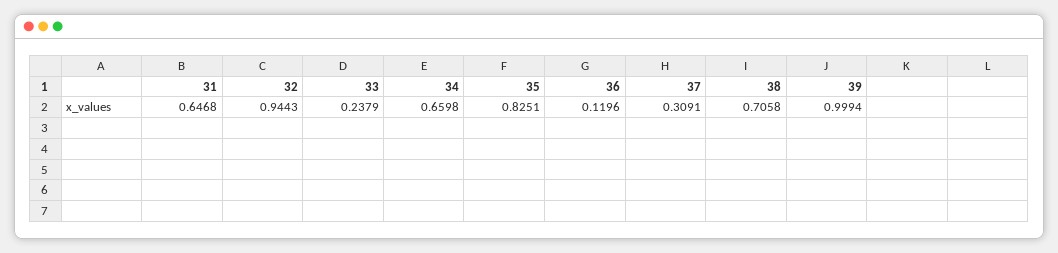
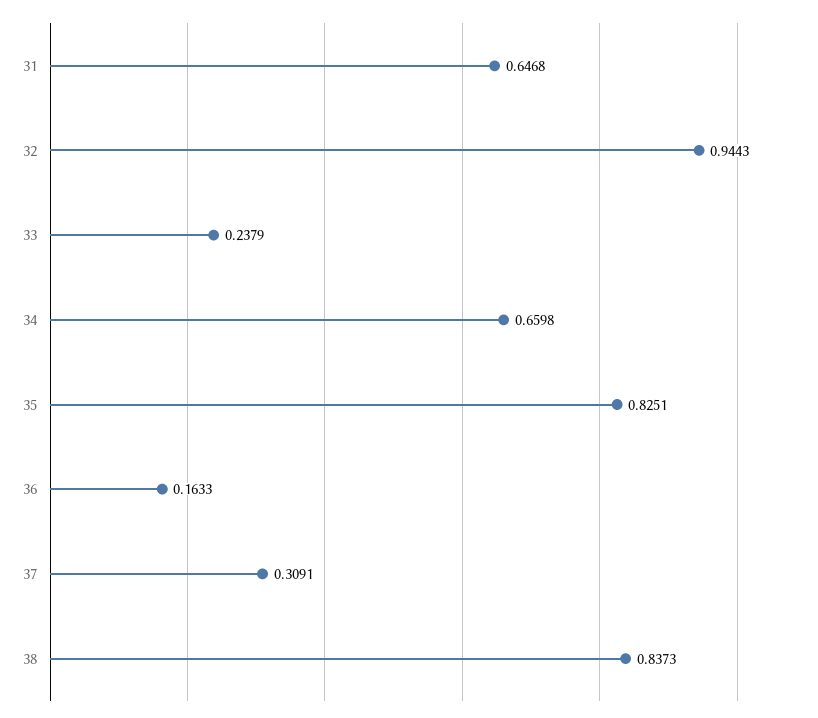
36: 0.1196 -> 0.1633
38: 0.7058 -> 0.8373
39: 0.9994 -> none

